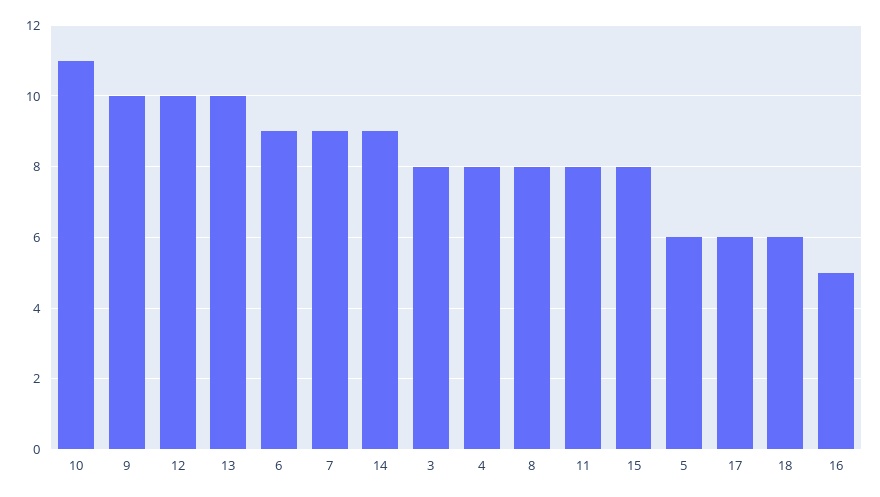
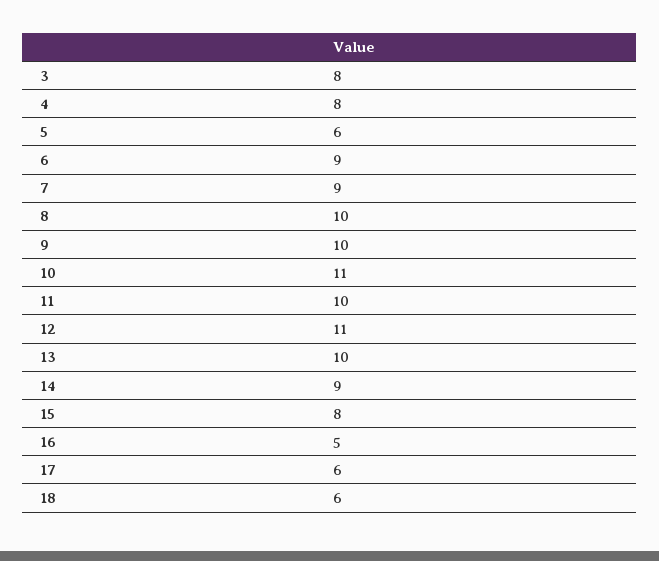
12: 10 -> 11
8: 8 -> 10
11: 8 -> 10

